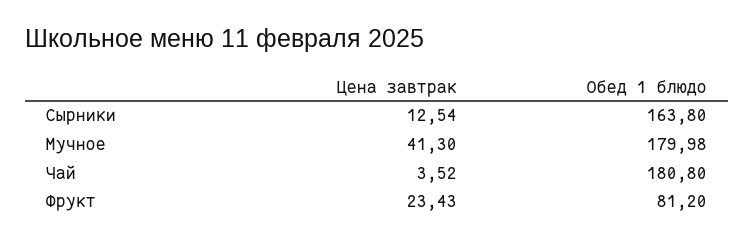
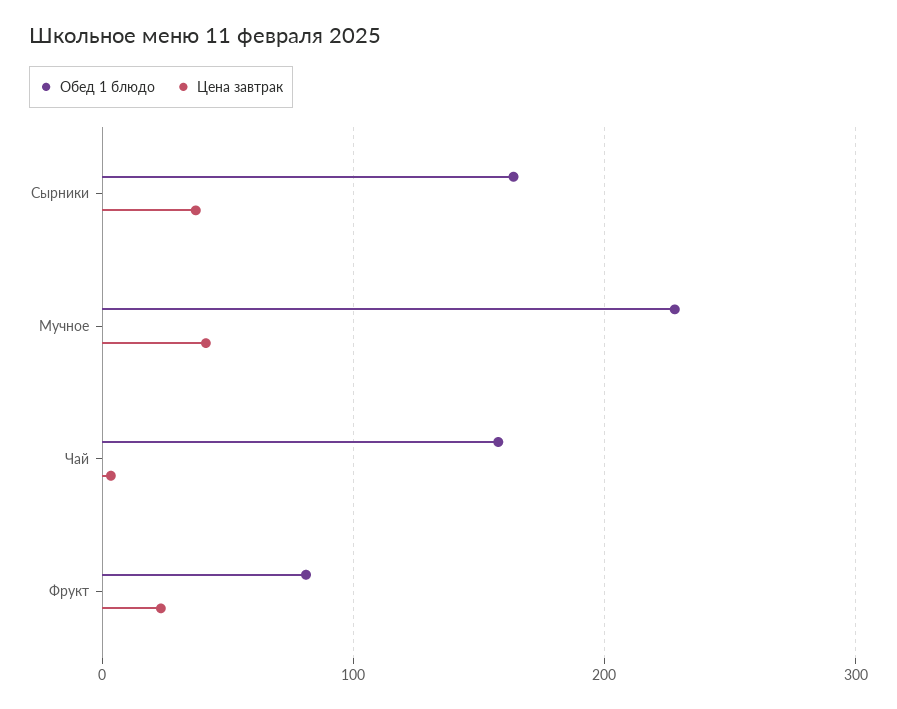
Цена завтрак, Сырники: 12.54 -> 40
Обед 1 блюдо, Мучное: 179.98 -> 230
Обед 1 блюдо, Чай: 180.8 -> 160

